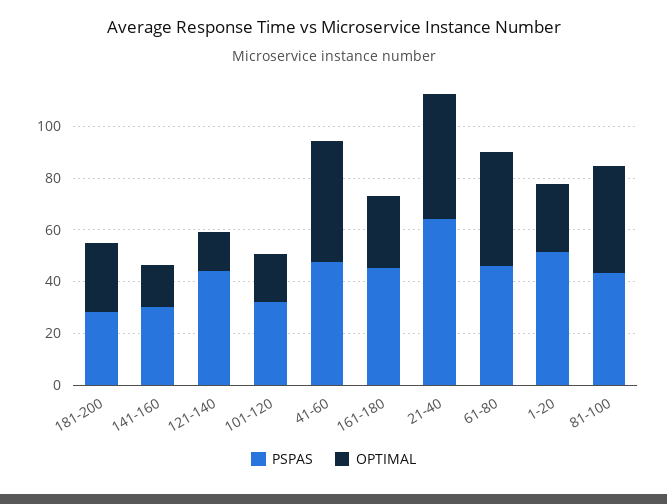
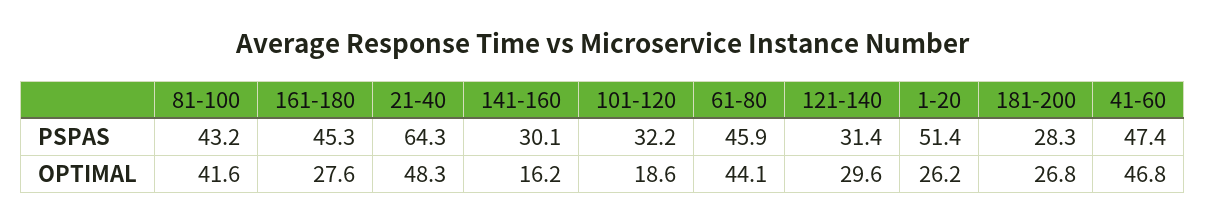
PSPAS, 121-140: 45 -> 31.4
OPTIMAL, 121-140: 15 -> 29.6

